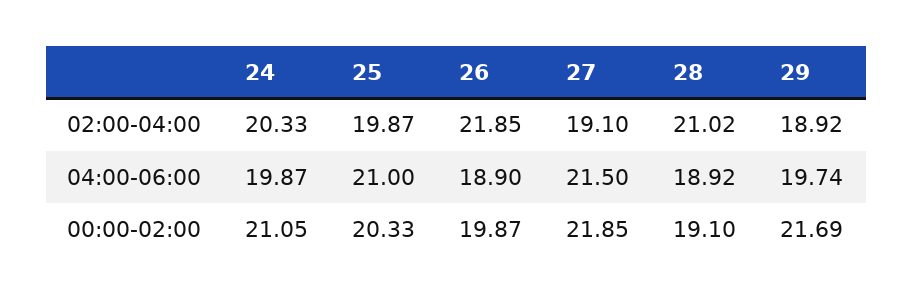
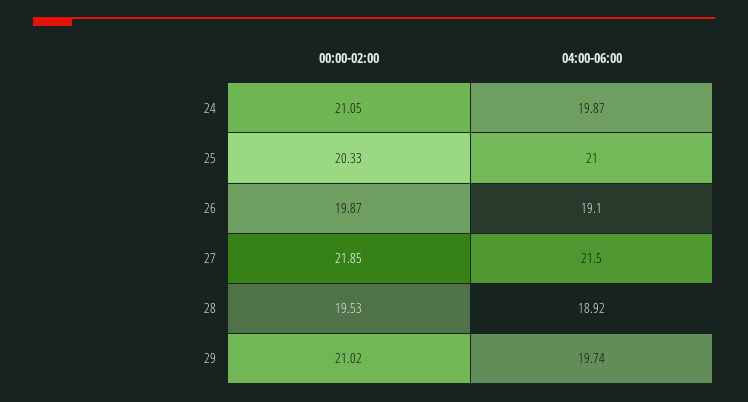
24, 02:00-04:00: 20.33 -> none
25, 02:00-04:00: 19.87 -> none
26, 02:00-04:00: 21.85 -> none
27, 02:00-04:00: 19.1 -> none
28, 02:00-04:00: 21.02 -> none
29, 02:00-04:00: 18.92 -> none
26, 04:00-06:00: 18.9 -> 19.1
28, 00:00-02:00: 19.1 -> 19.53
29, 00:00-02:00: 21.69 -> 21.02

